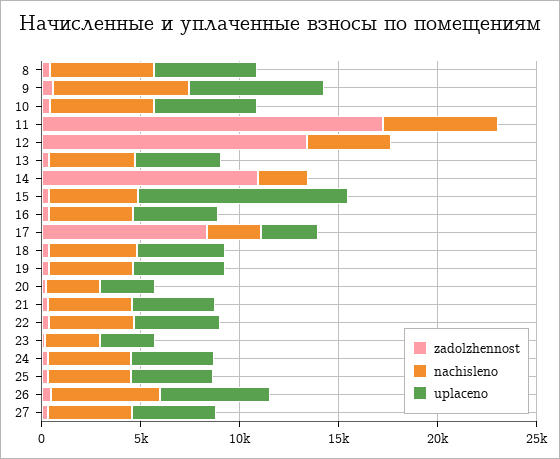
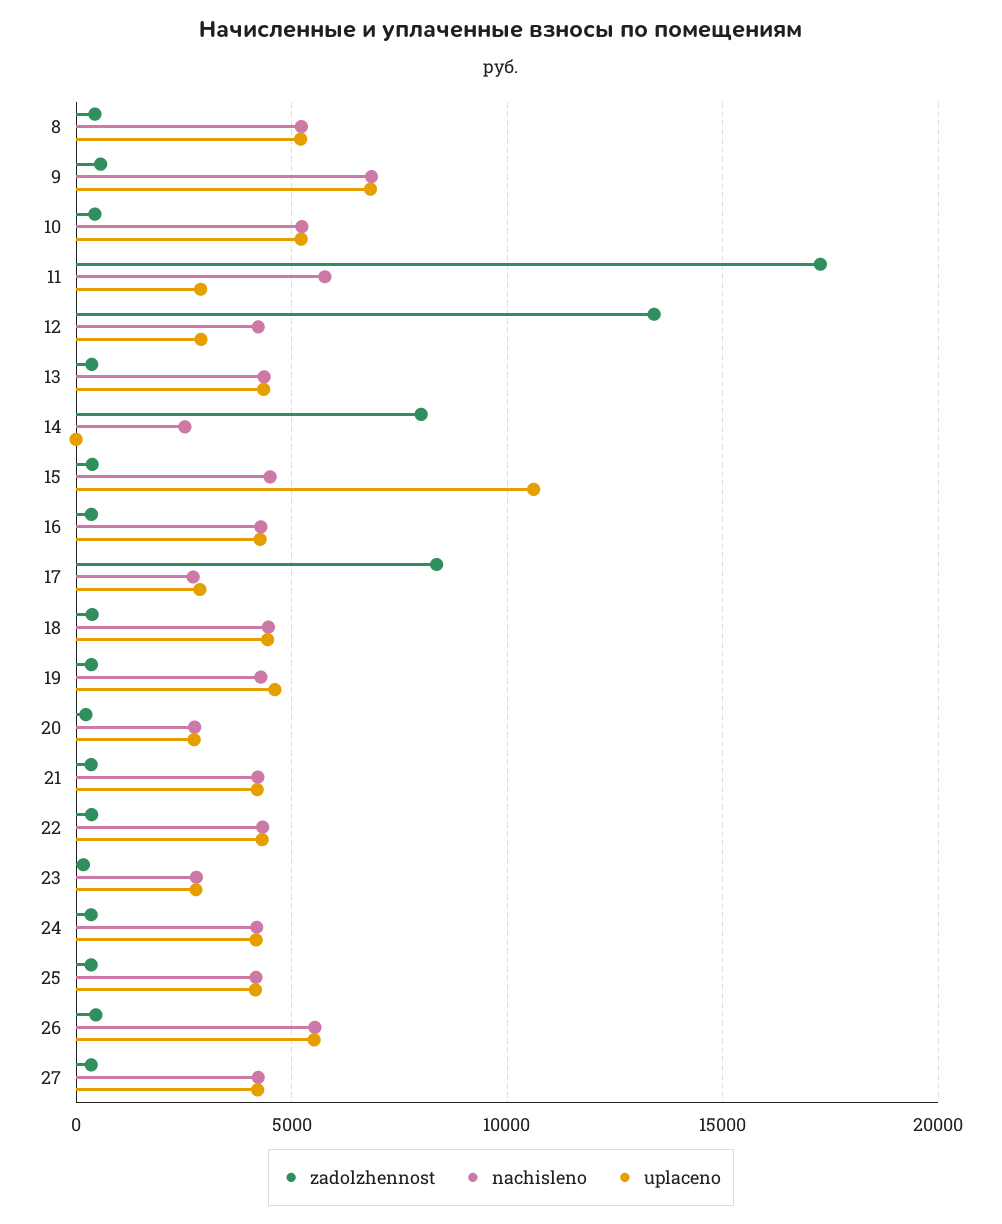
uplaceno, 11: 0 -> 3000
uplaceno, 12: 0 -> 3000
zadolzhennost, 14: 11000 -> 8000

